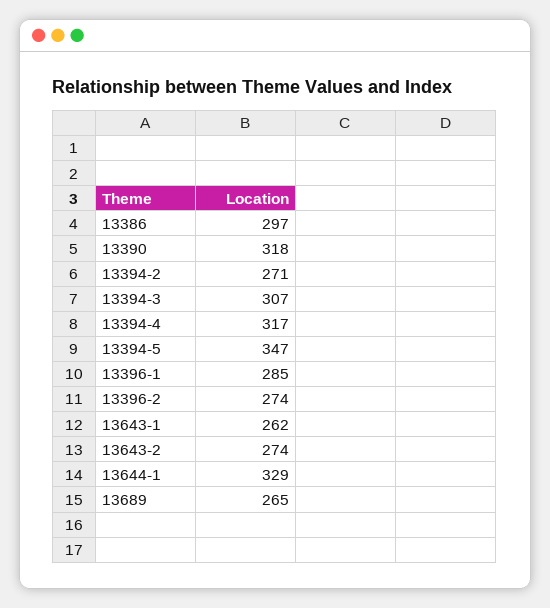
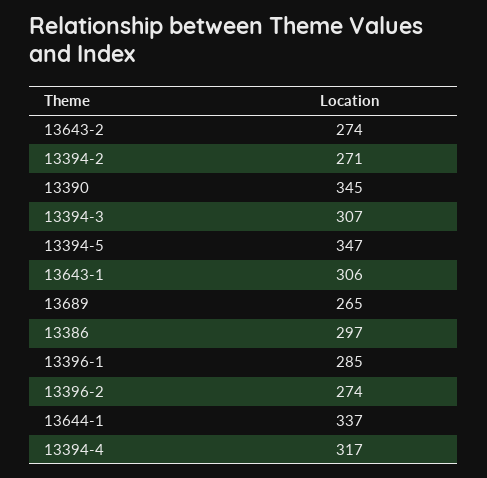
13390: 318 -> 345
13643-1: 262 -> 306
13644-1: 329 -> 337

